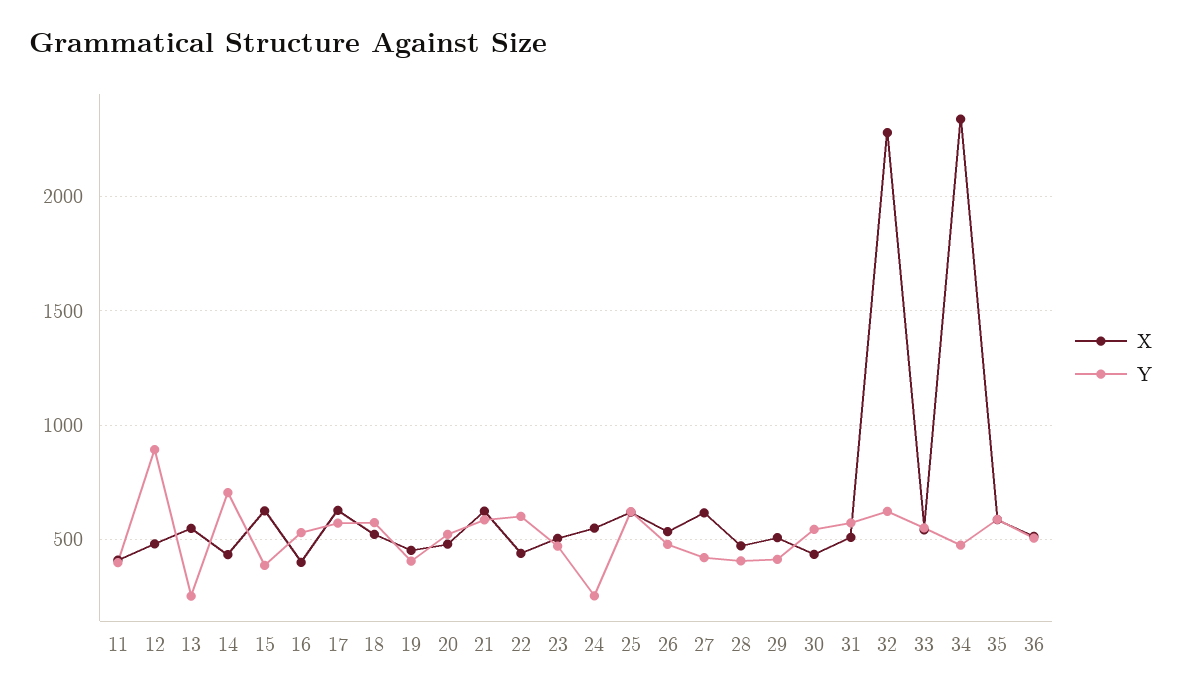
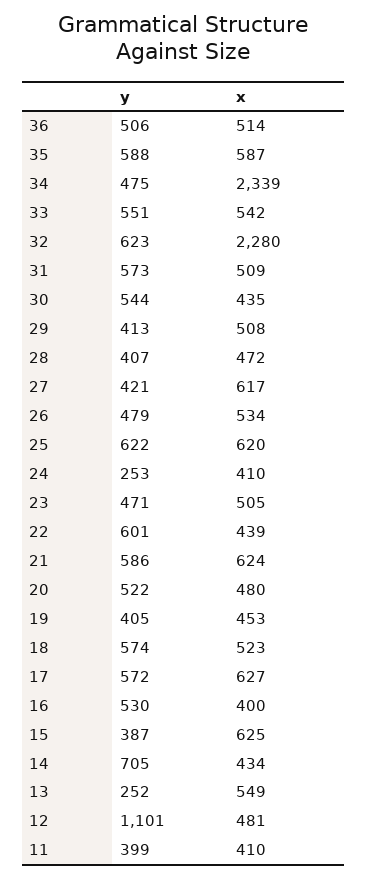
Y, 12: 900 -> 1101
X, 24: 550 -> 410

